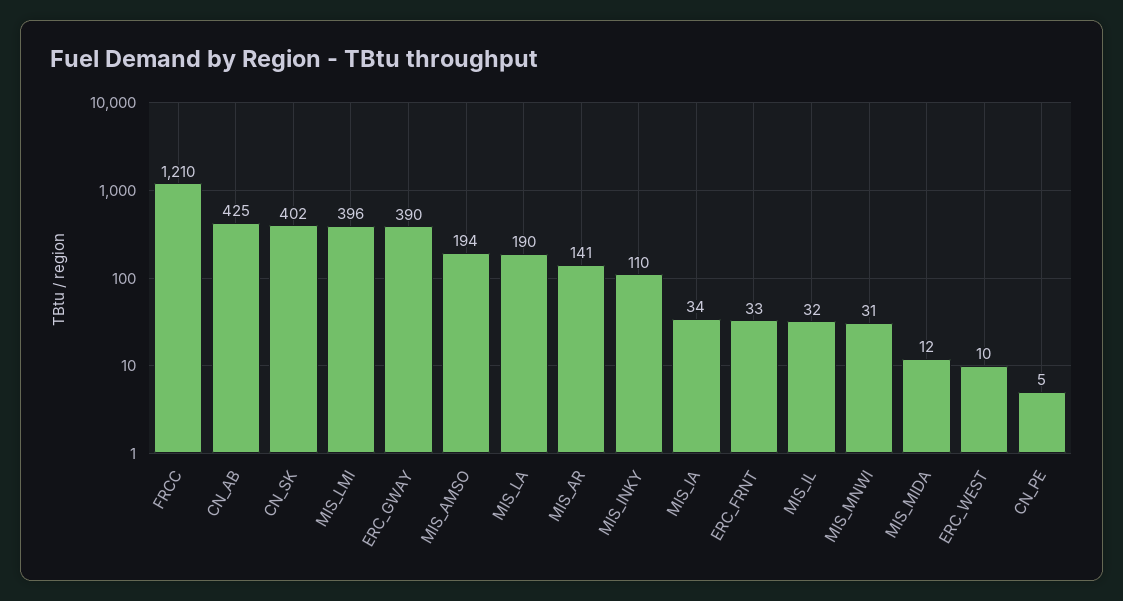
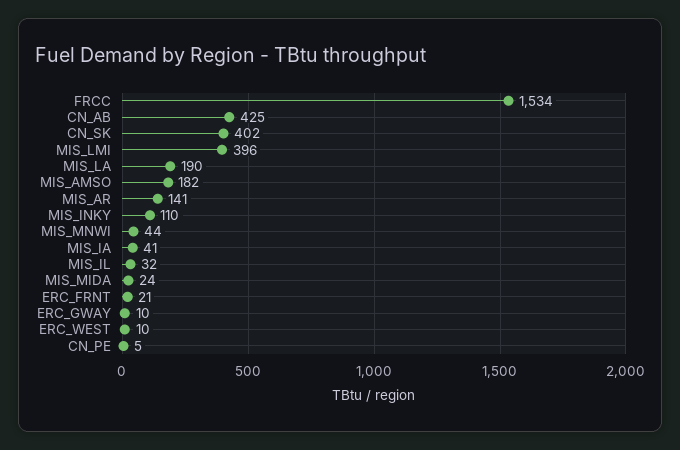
FRCC: 1210 -> 1534
ERC_GWAY: 390 -> 10
MIS_AMSO: 194 -> 182
MIS_IA: 34 -> 41
ERC_FRNT: 33 -> 21
MIS_MNWI: 31 -> 44
MIS_MIDA: 12 -> 24

